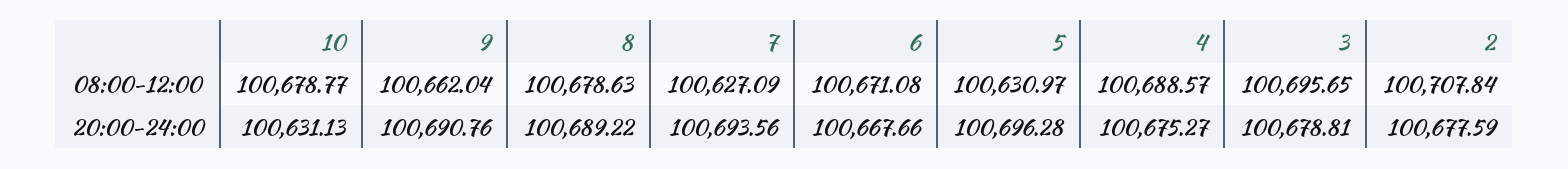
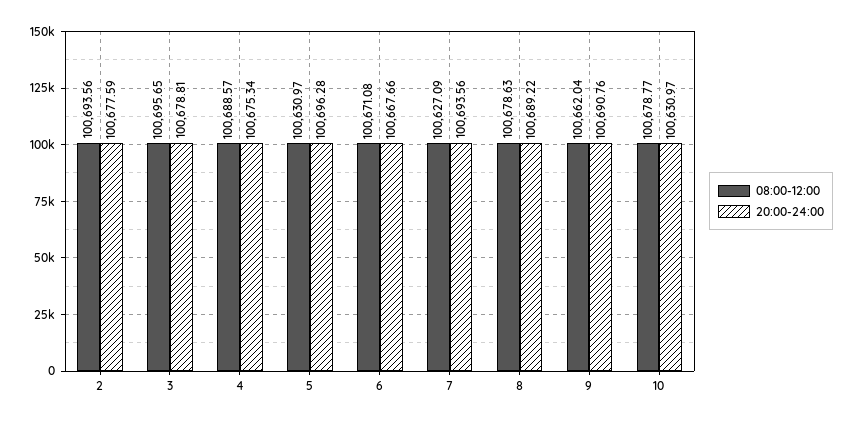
08:00-12:00, 2: 100707.84 -> 100693.56
20:00-24:00, 10: 100631.13 -> 100630.97
20:00-24:00, 4: 100675.27 -> 100675.34

